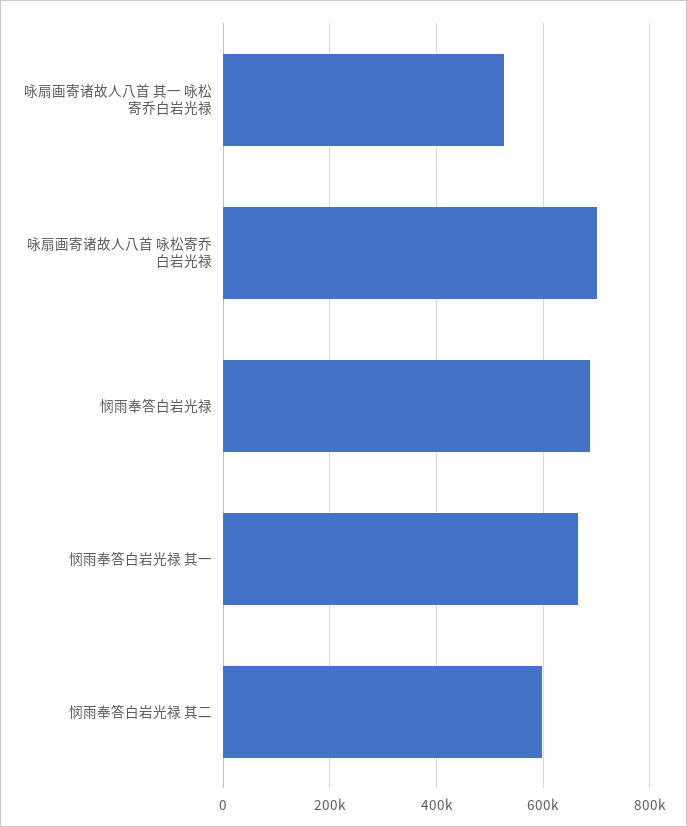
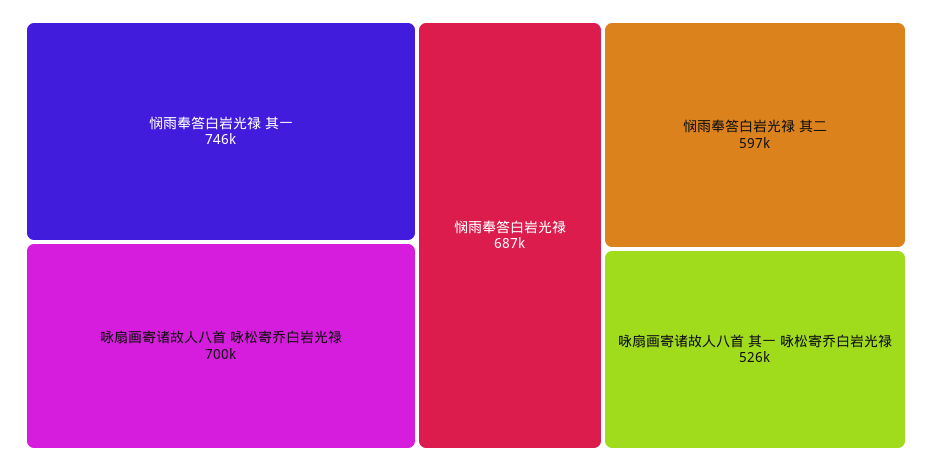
悯雨奉答白岩光禄 其一: 660000 -> 746000

